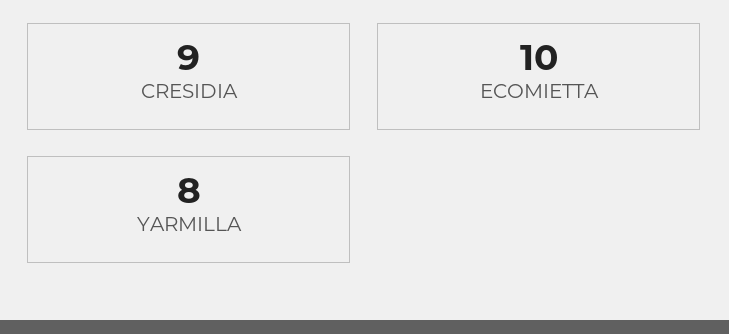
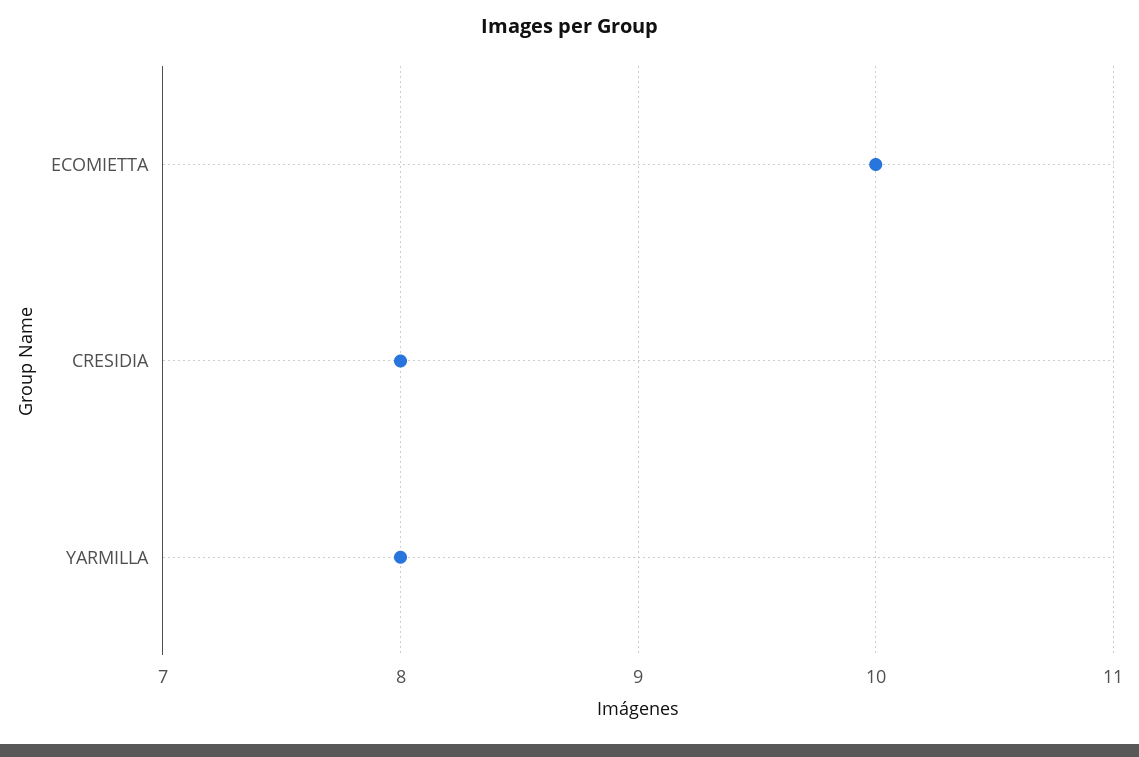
CRESIDIA: 9 -> 8

